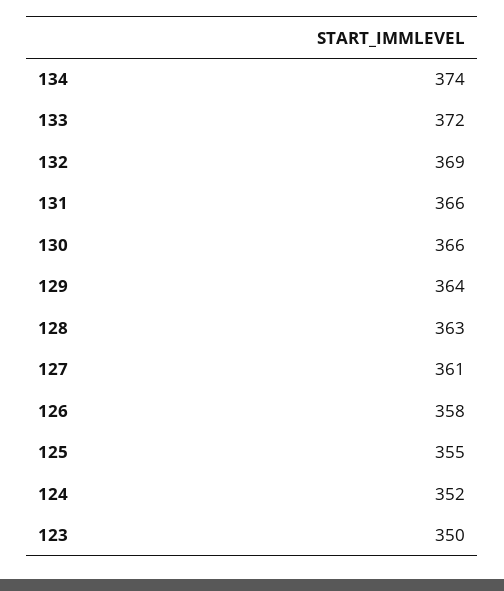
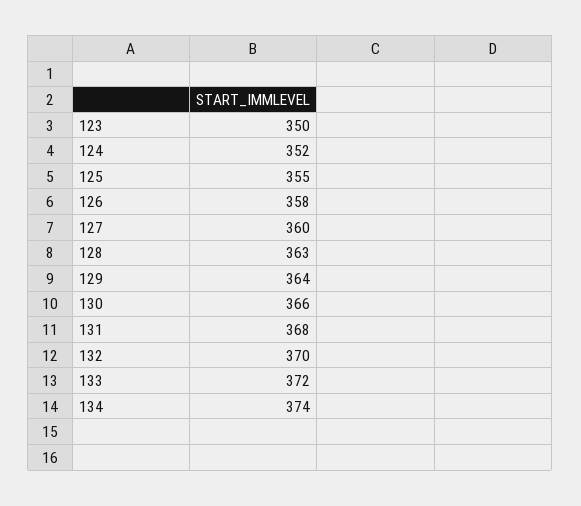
132: 369 -> 370
131: 366 -> 368
127: 361 -> 360

